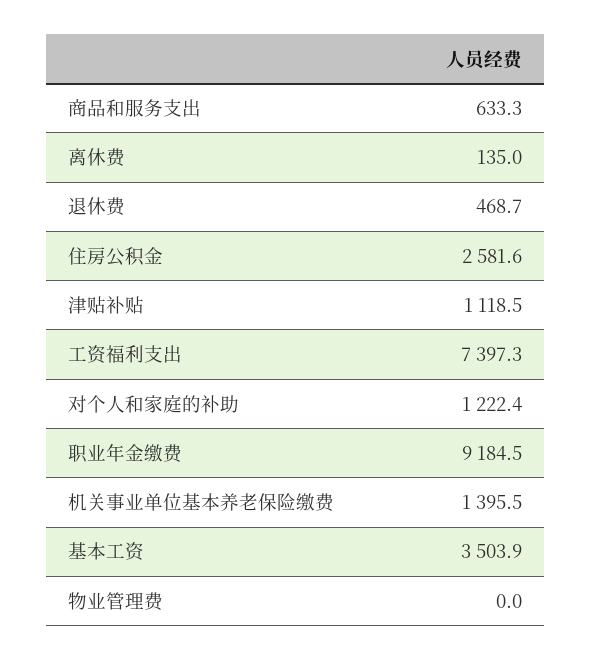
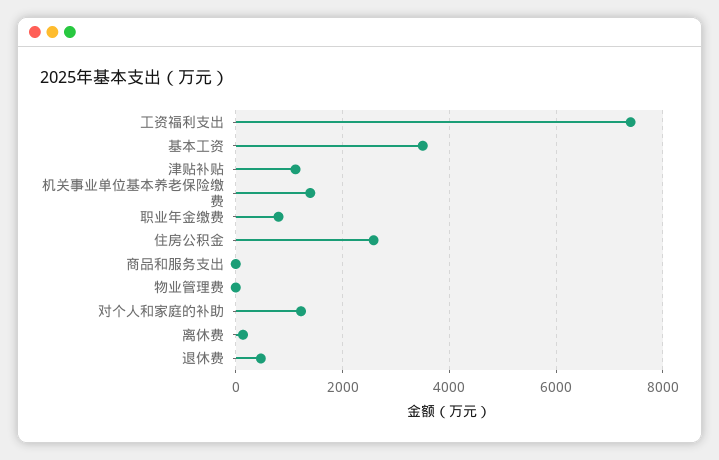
商品和服务支出: 633.3 -> 0
职业年金缴费: 9184.5 -> 800

